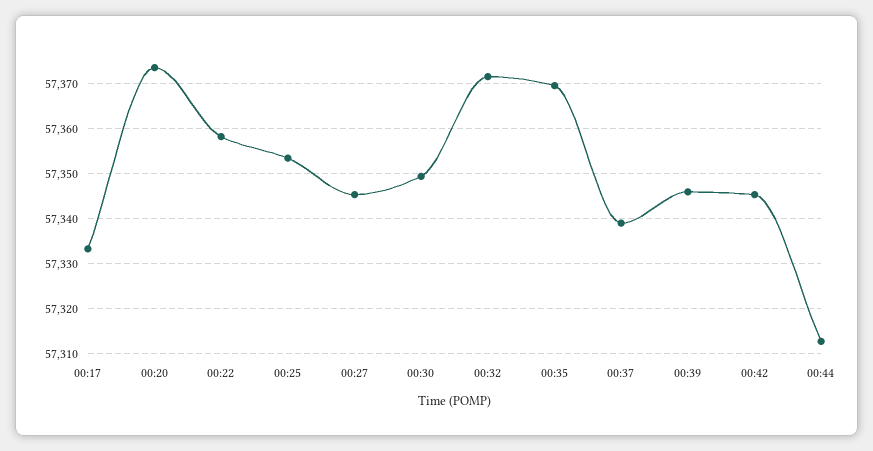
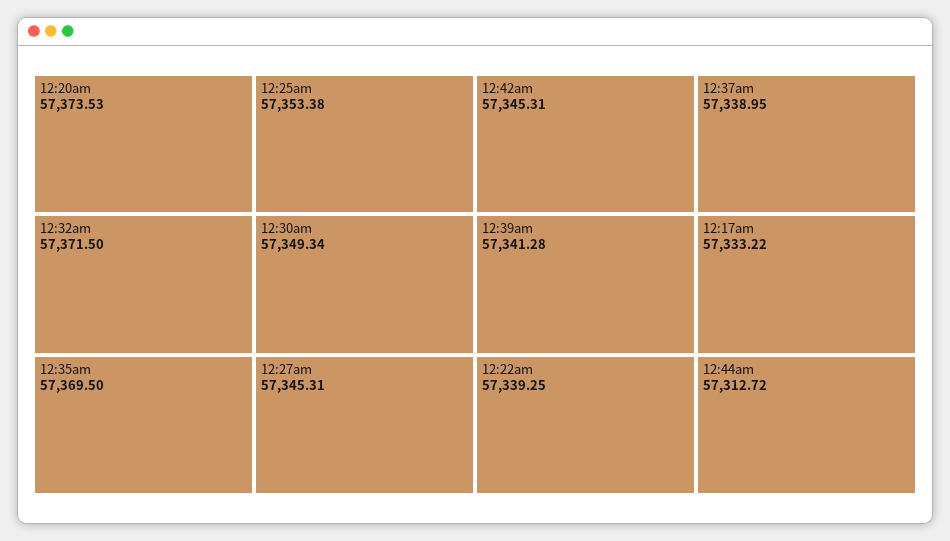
00:22: 57358 -> 57339.25
00:39: 57346 -> 57341.28

